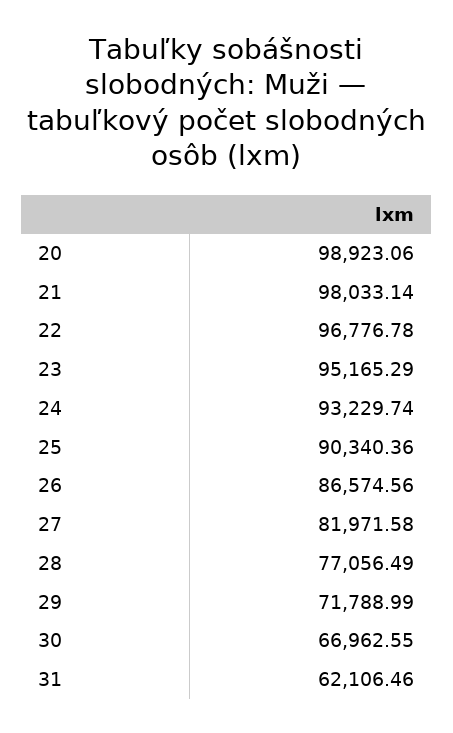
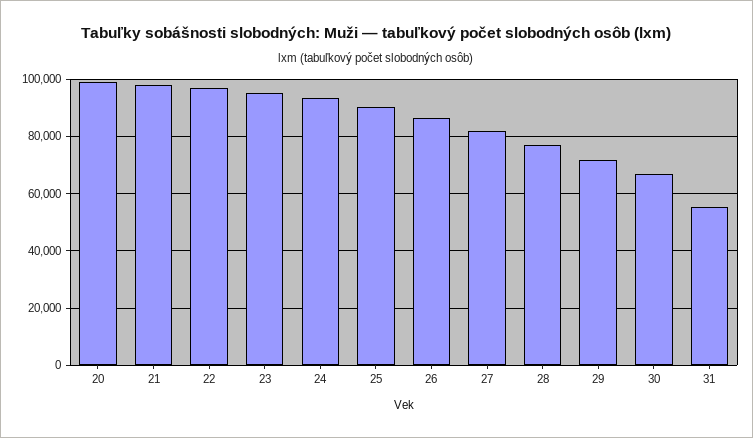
31: 62106.46 -> 55000

